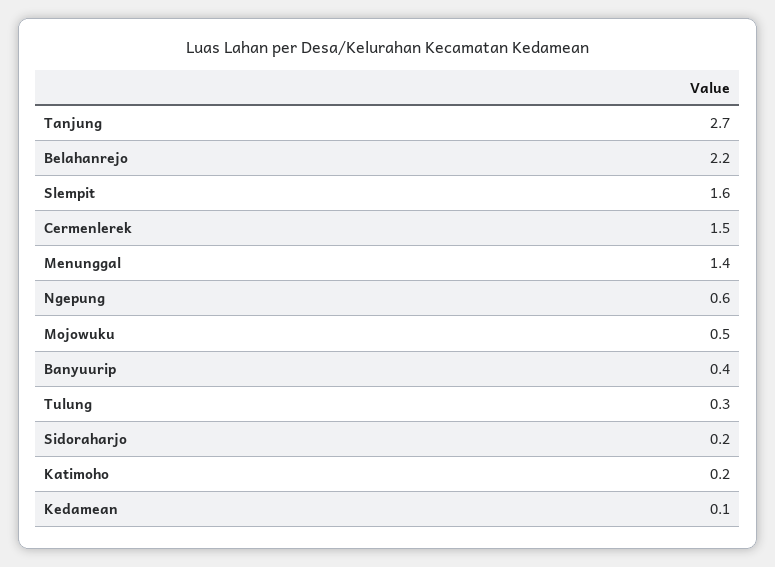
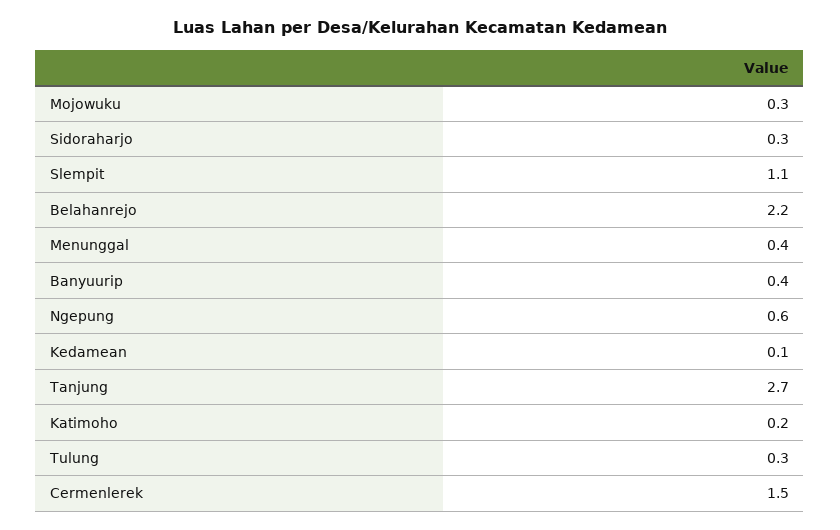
Slempit: 1.6 -> 1.1
Menunggal: 1.4 -> 0.4
Mojowuku: 0.5 -> 0.3
Sidoraharjo: 0.2 -> 0.3

